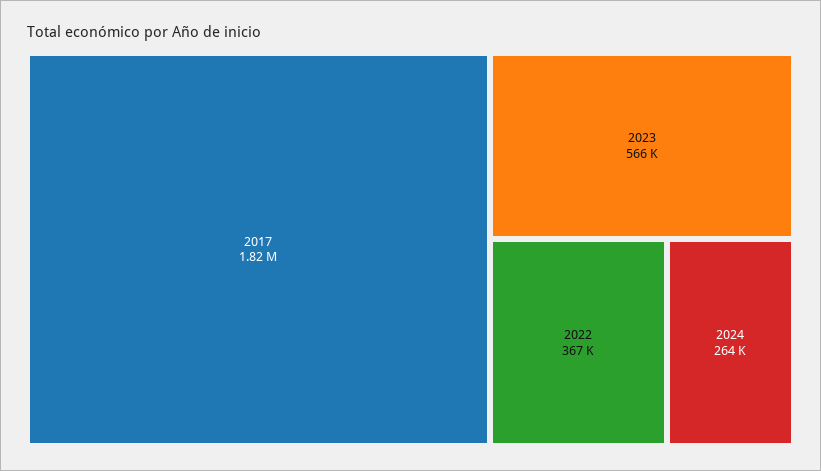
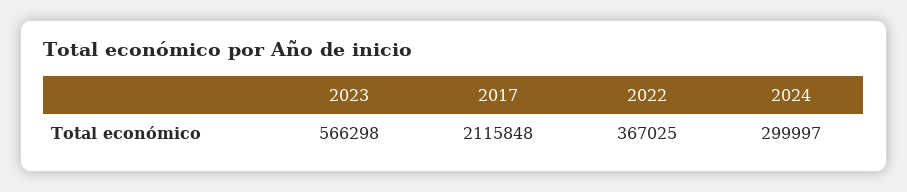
2017: 1820000 -> 2115848
2024: 264000 -> 299997

